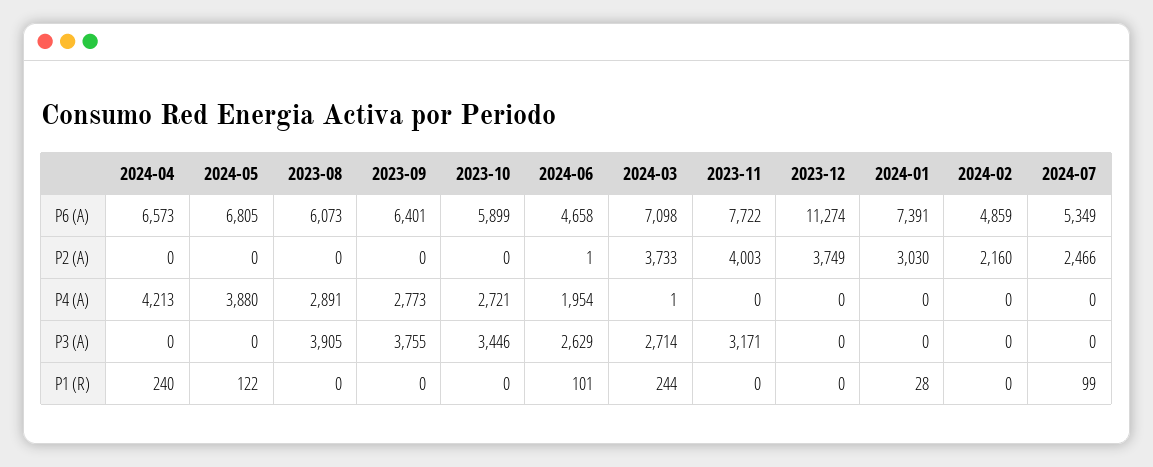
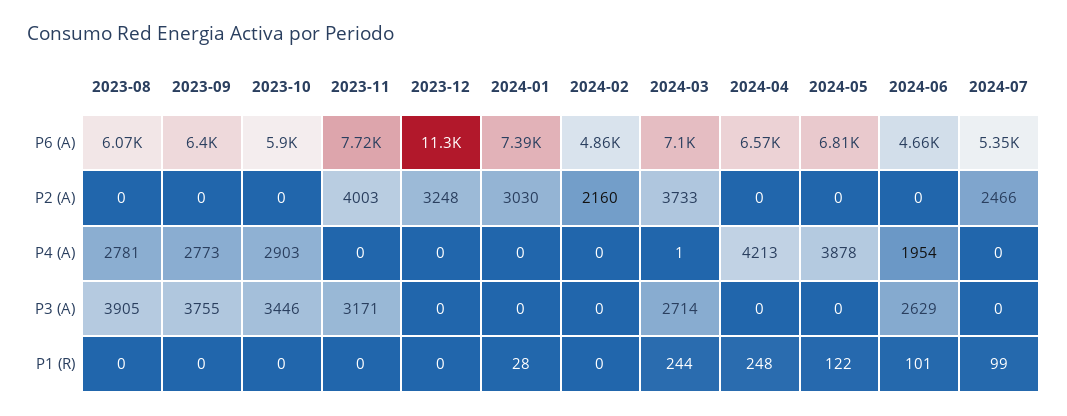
2024-06, P2 (A): 1 -> 0
2023-12, P2 (A): 3749 -> 3248
2024-05, P4 (A): 3880 -> 3878
2023-08, P4 (A): 2891 -> 2781
2023-10, P4 (A): 2721 -> 2903
2024-04, P1 (R): 240 -> 248

